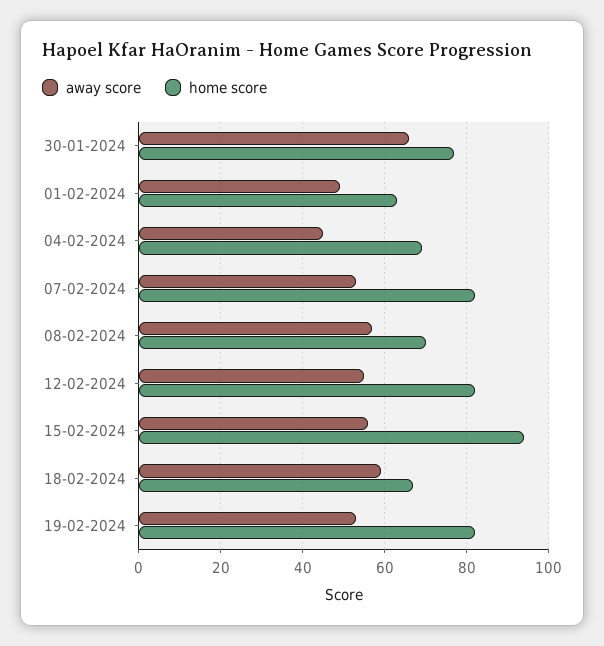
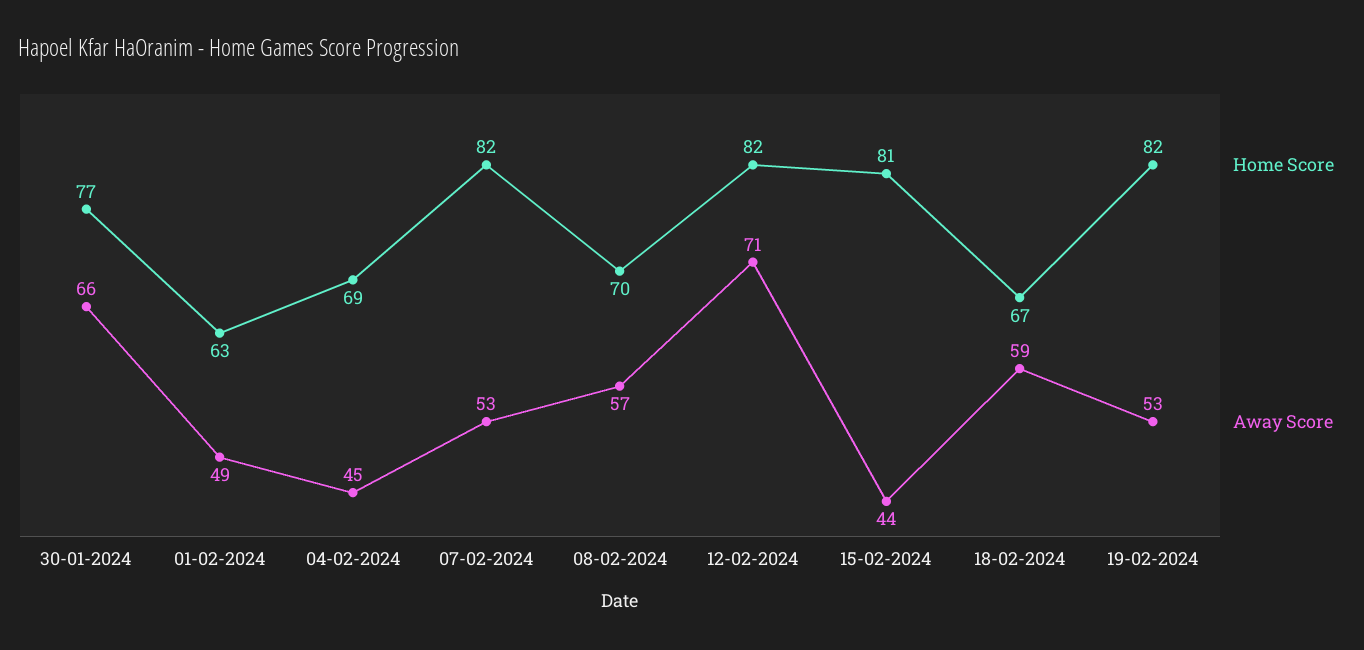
away score, 12-02-2024: 55 -> 71
away score, 15-02-2024: 55 -> 44
home score, 15-02-2024: 95 -> 81

